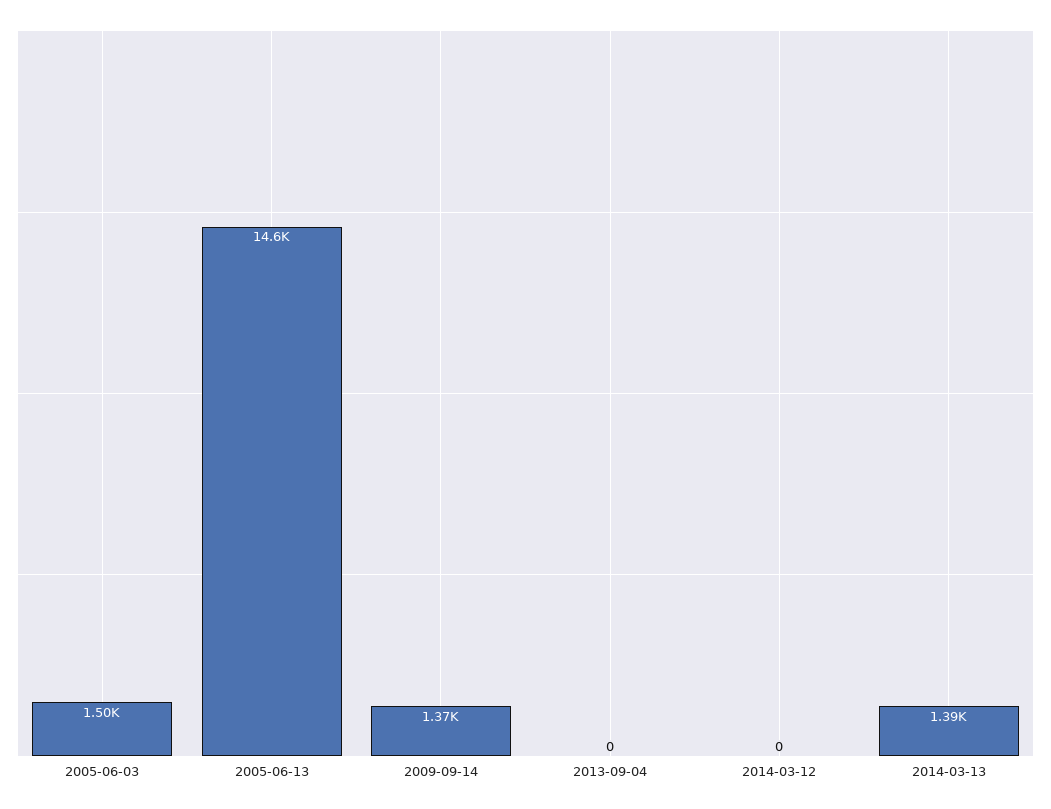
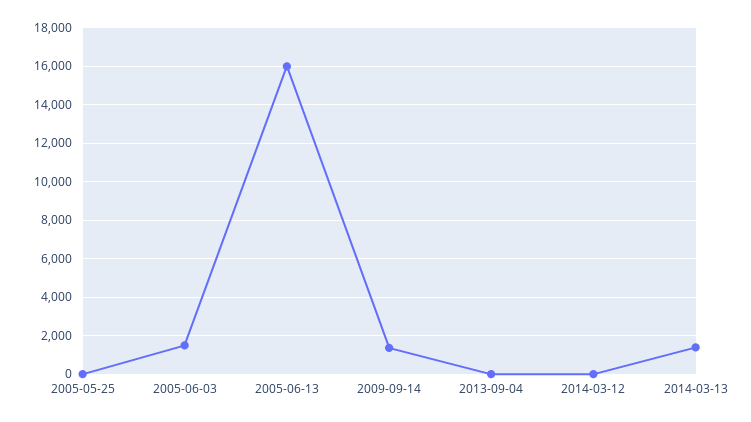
2005-06-13: 14600 -> 16000
2005-05-25: none -> 0

